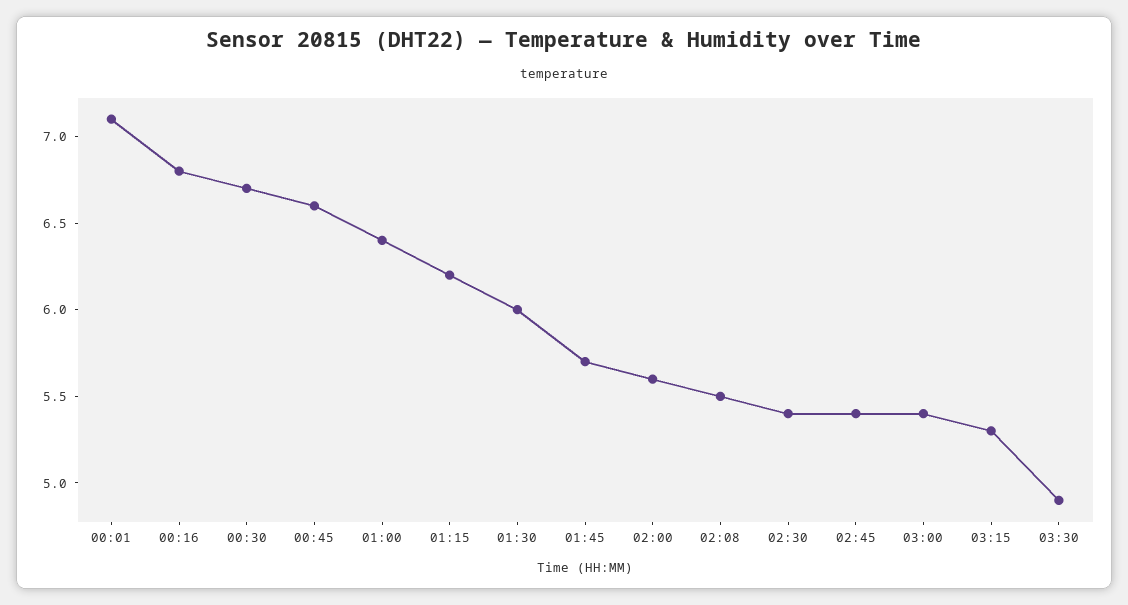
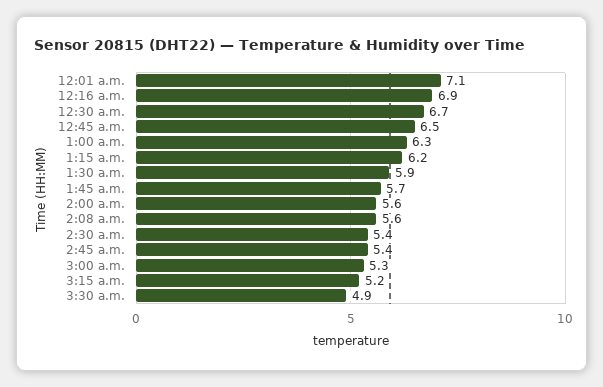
00:16: 6.8 -> 6.9
00:45: 6.6 -> 6.5
01:00: 6.4 -> 6.3
01:30: 6 -> 5.9
02:08: 5.5 -> 5.6
03:00: 5.4 -> 5.3
03:15: 5.3 -> 5.2

